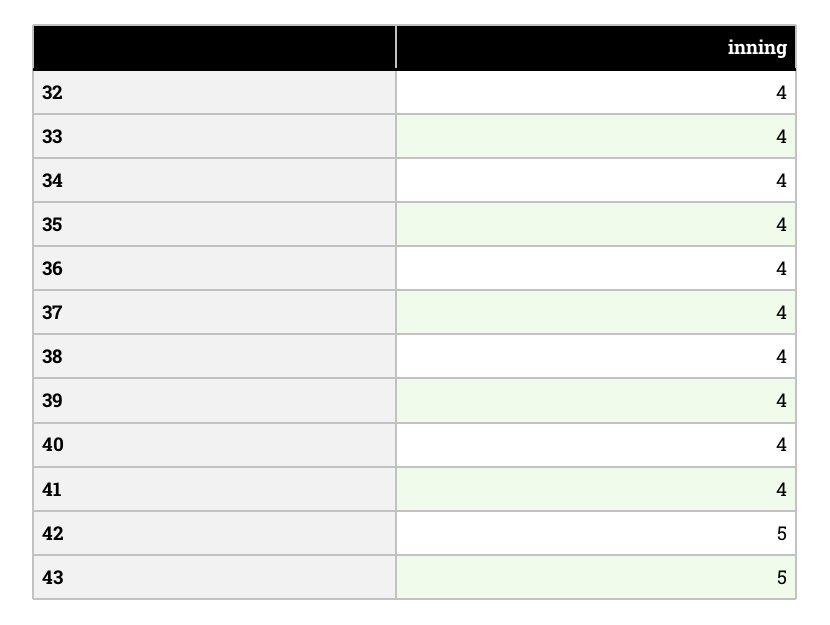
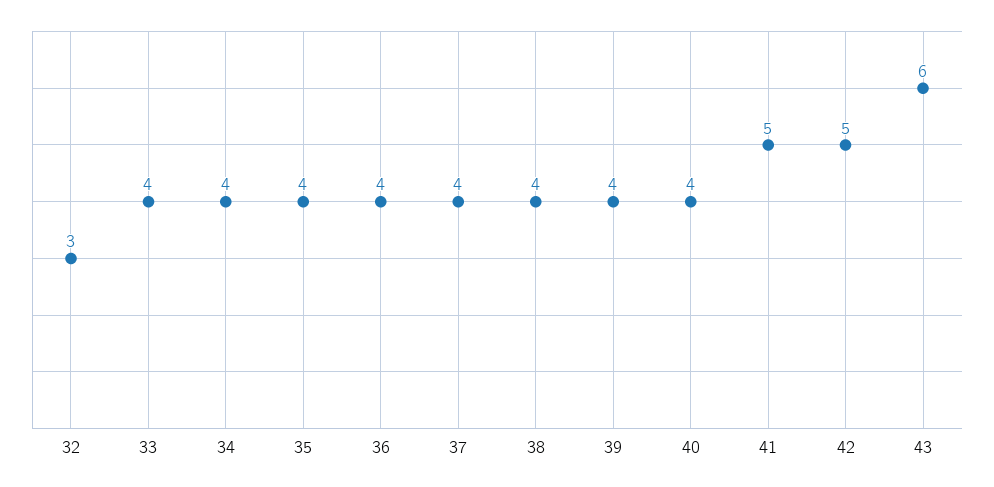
32: 4 -> 3
41: 4 -> 5
43: 5 -> 6

